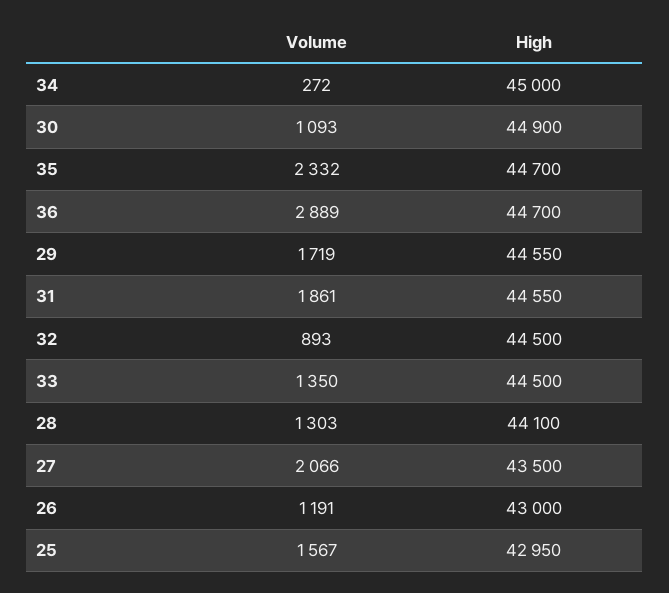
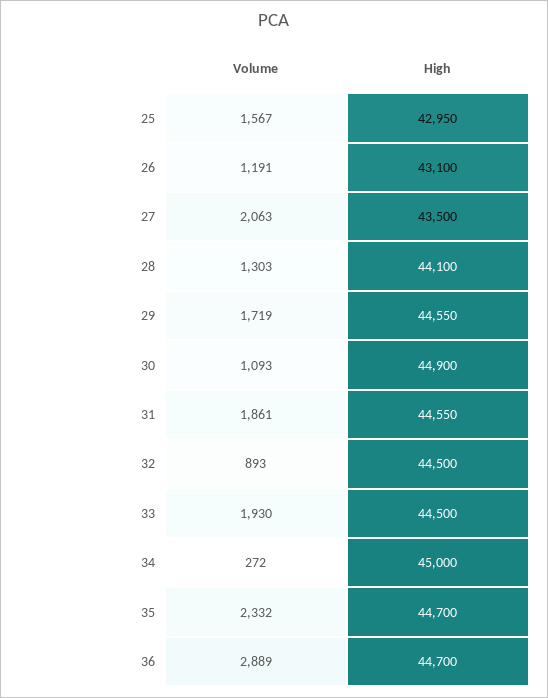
Volume, 33: 1350 -> 1930
Volume, 27: 2066 -> 2063
High, 26: 43000 -> 43100

